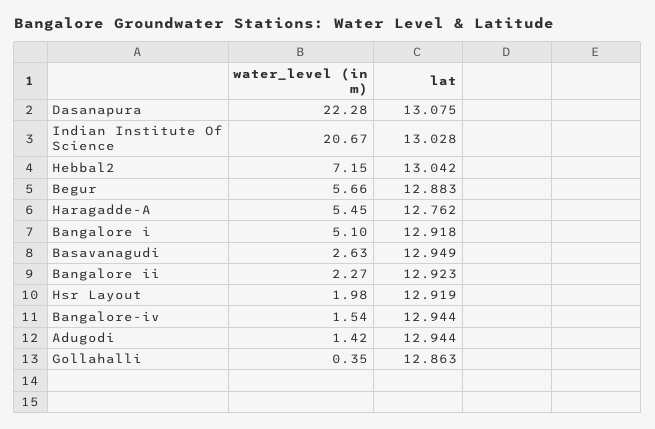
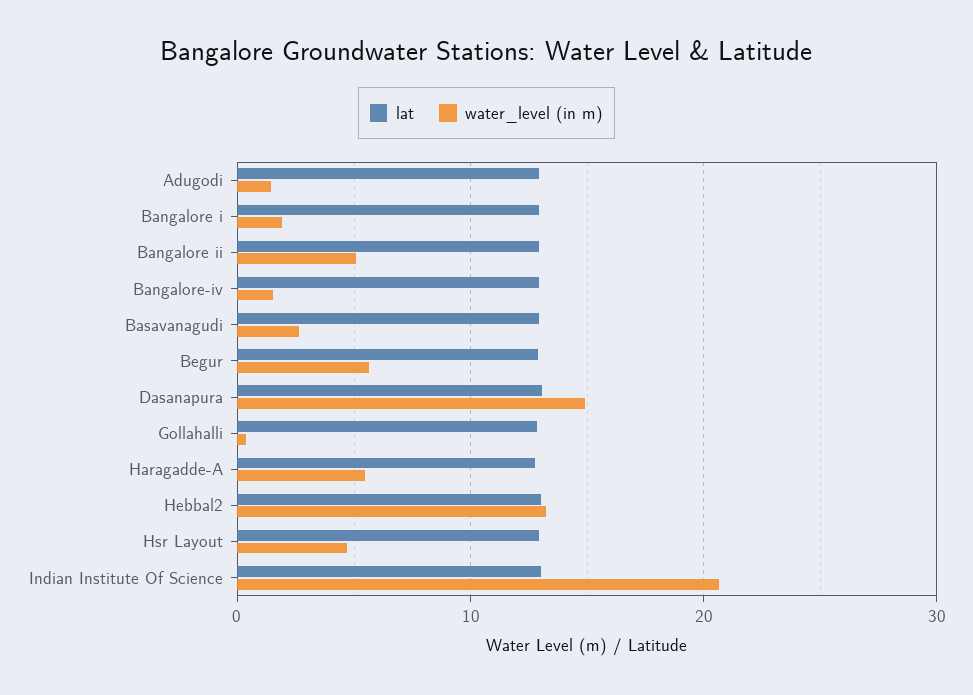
water_level (in m), Dasanapura: 22.28 -> 15
water_level (in m), Hebbal2: 7.15 -> 13
water_level (in m), Bangalore i: 5.1 -> 2
water_level (in m), Bangalore ii: 2.27 -> 5
water_level (in m), Hsr Layout: 1.98 -> 5

